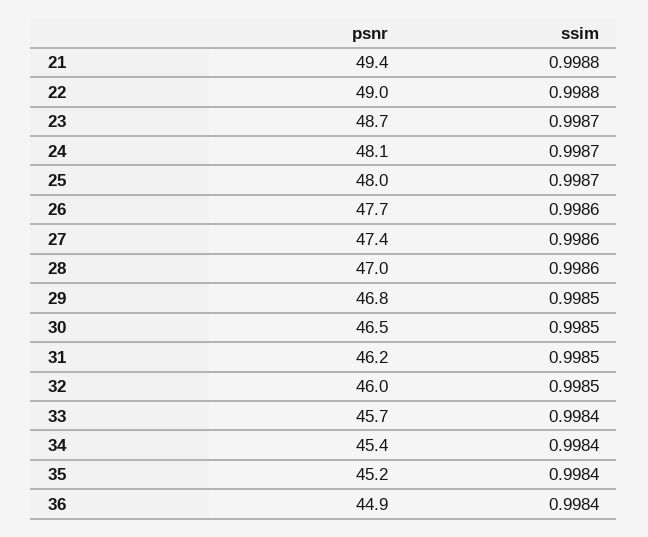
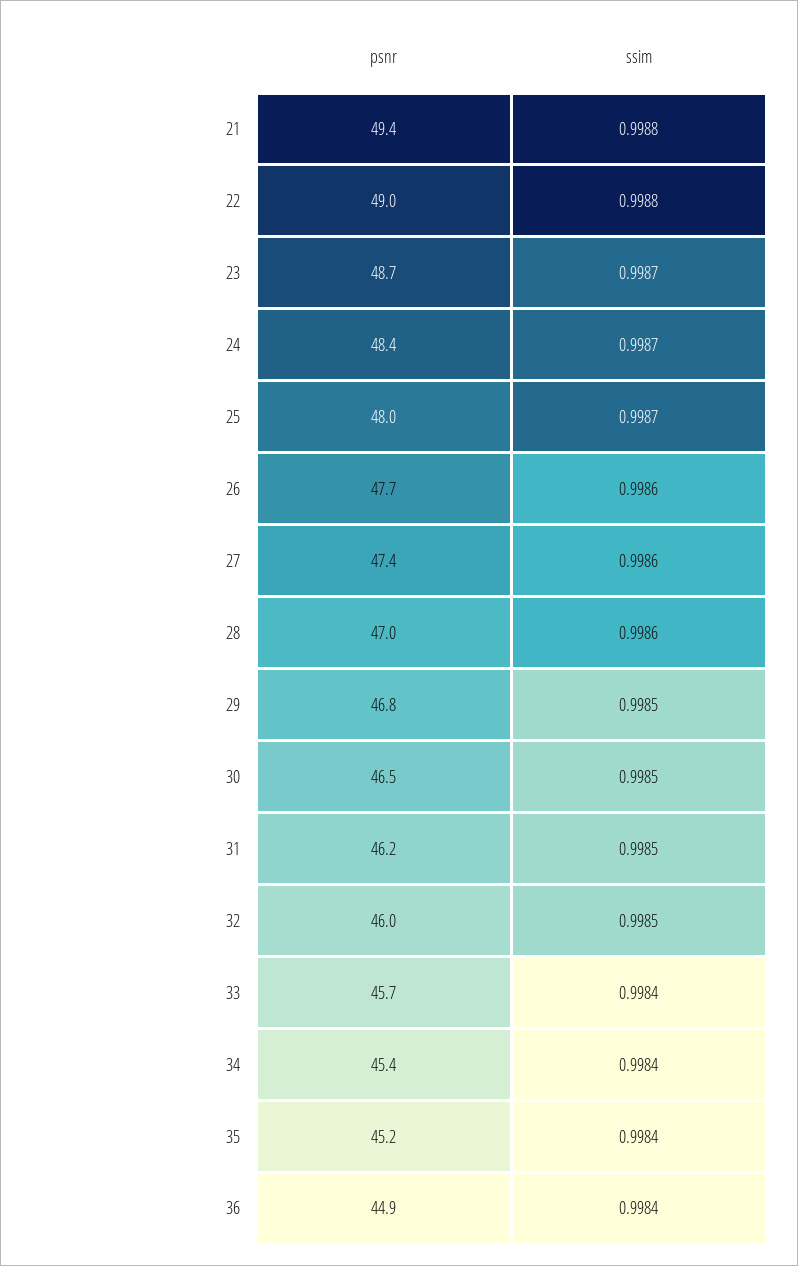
psnr, 24: 48.1 -> 48.4

